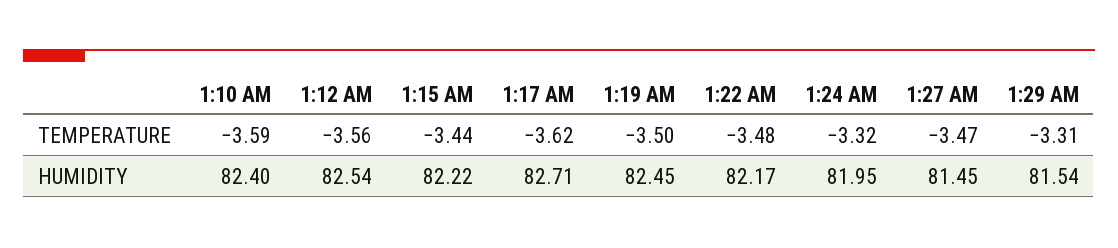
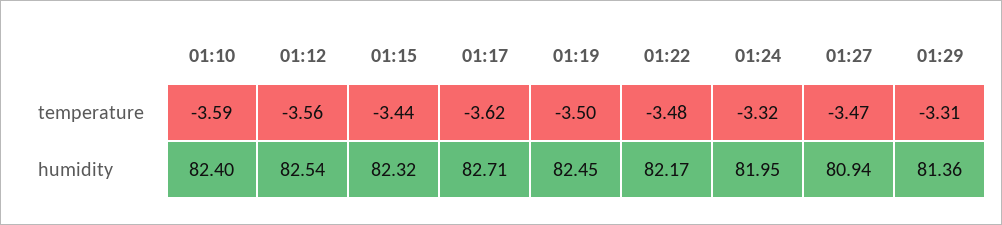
1:15 AM, HUMIDITY: 82.22 -> 82.32
1:27 AM, HUMIDITY: 81.45 -> 80.94
1:29 AM, HUMIDITY: 81.54 -> 81.36

